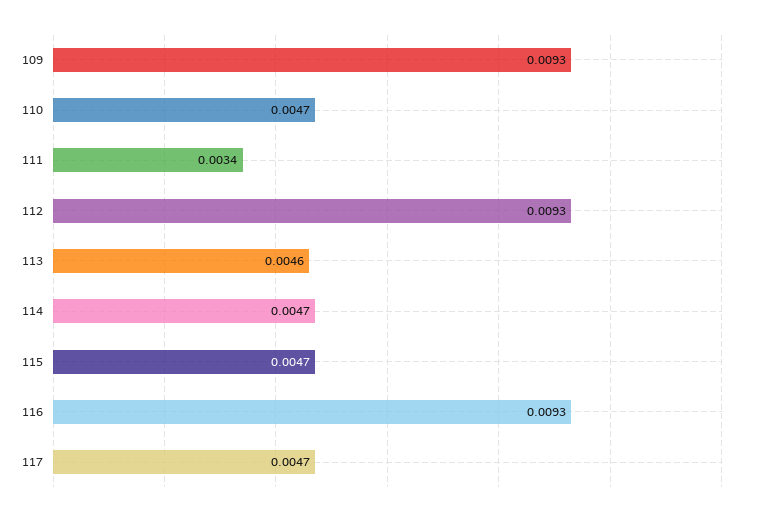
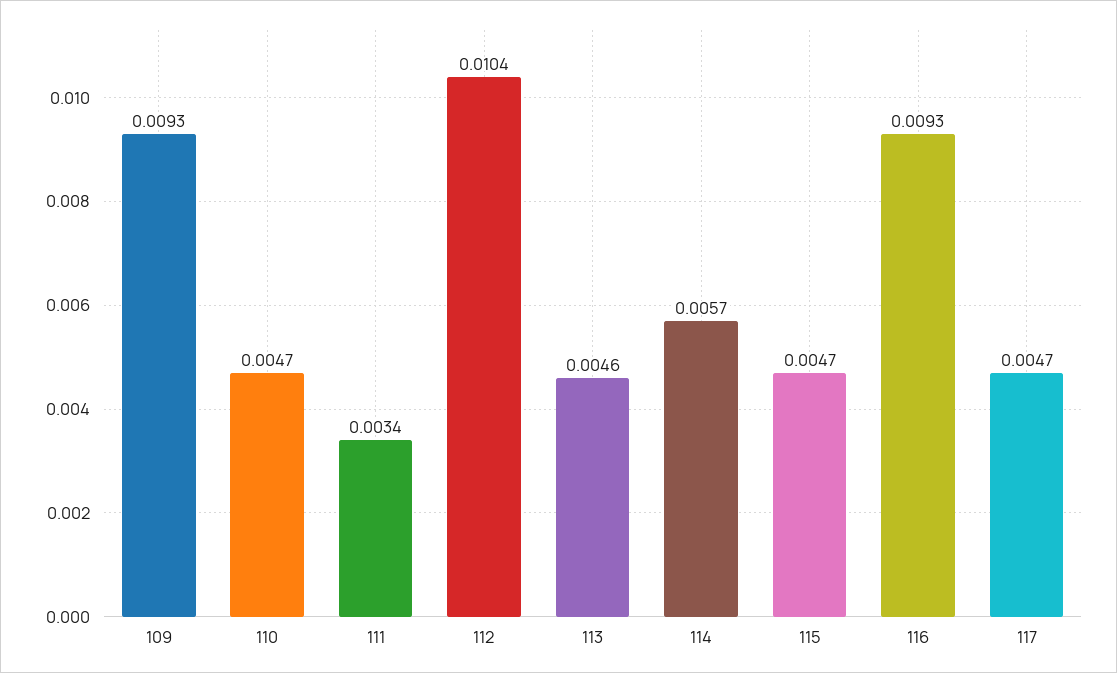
112: 0.0093 -> 0.0104
114: 0.0047 -> 0.0057

